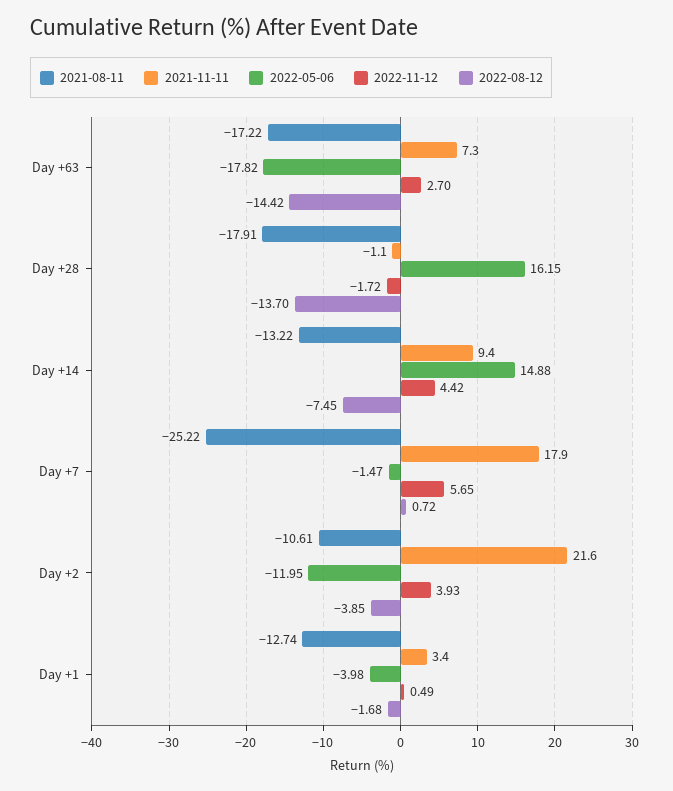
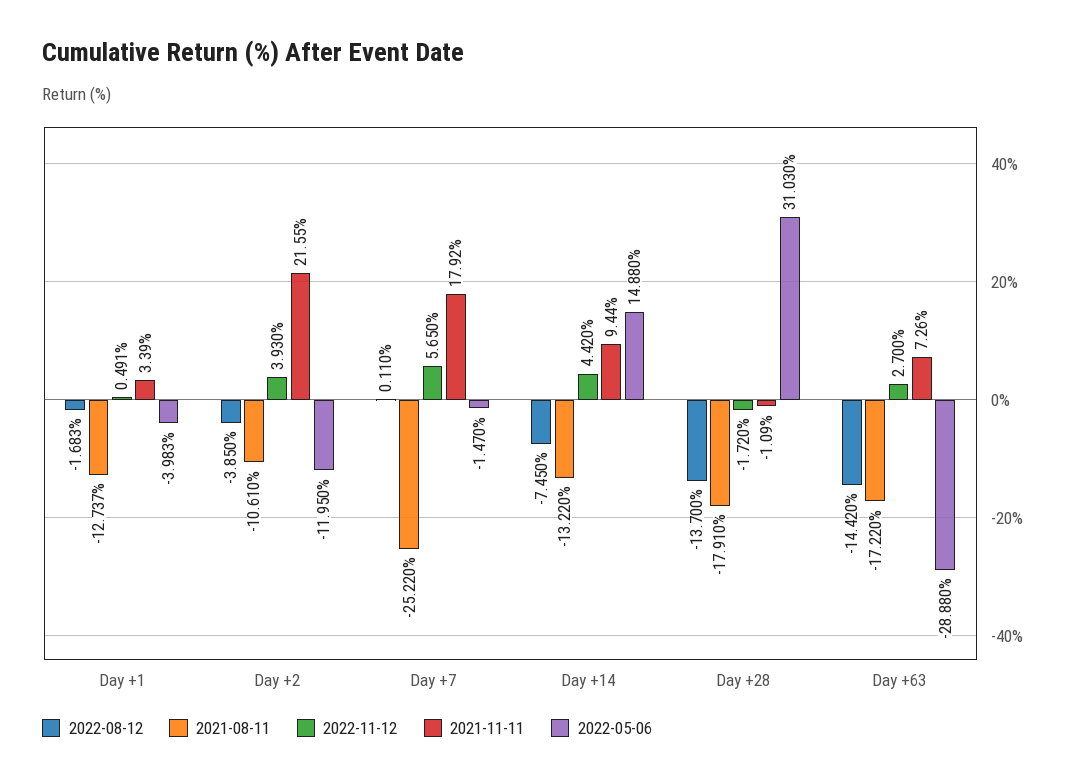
2022-05-06, Day +63: -17.82 -> -28.88
2022-05-06, Day +28: 16.15 -> 31.03
2022-08-12, Day +7: 0.72 -> 0.11

